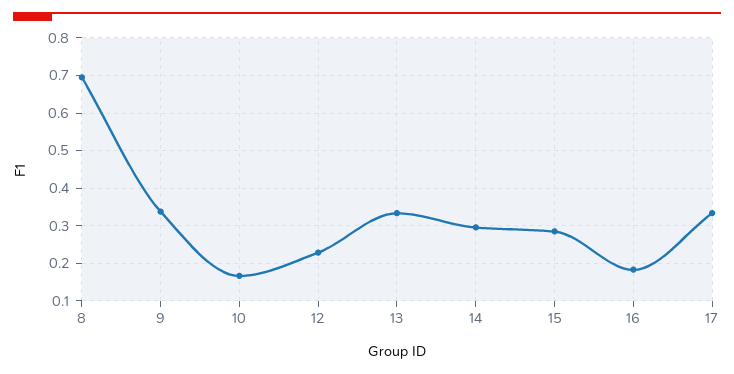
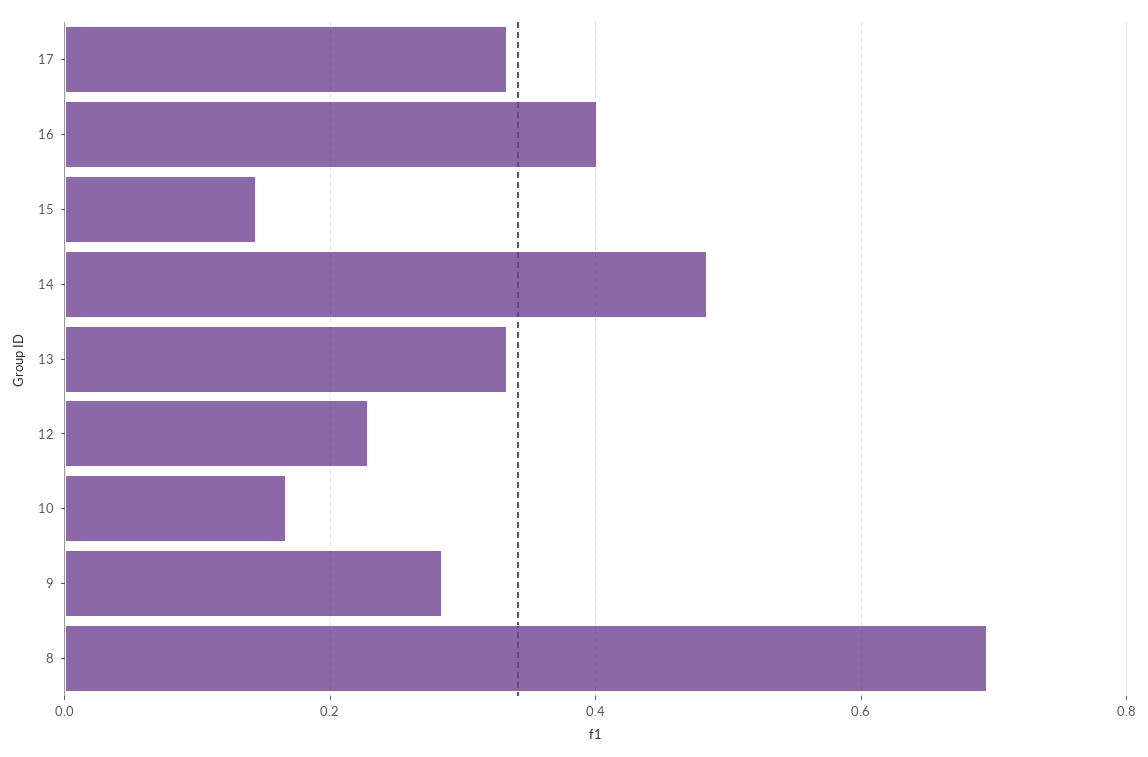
9: 0.34 -> 0.28
14: 0.3 -> 0.48
15: 0.28 -> 0.14
16: 0.18 -> 0.4

